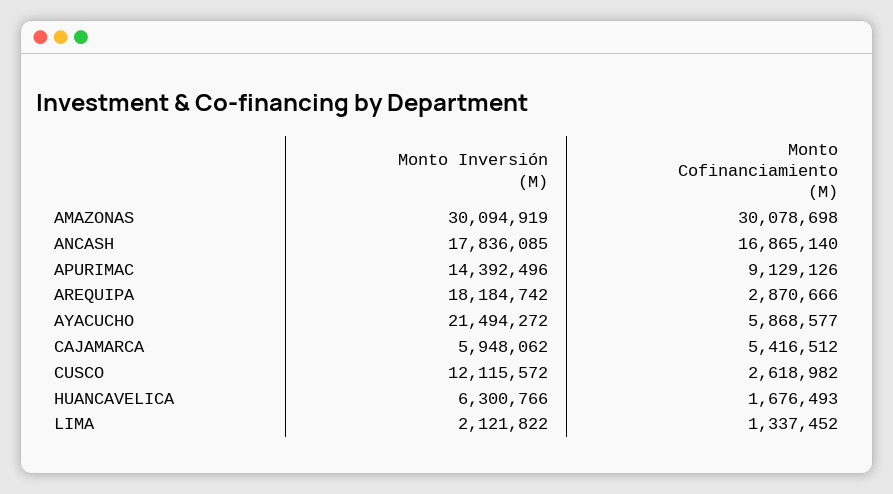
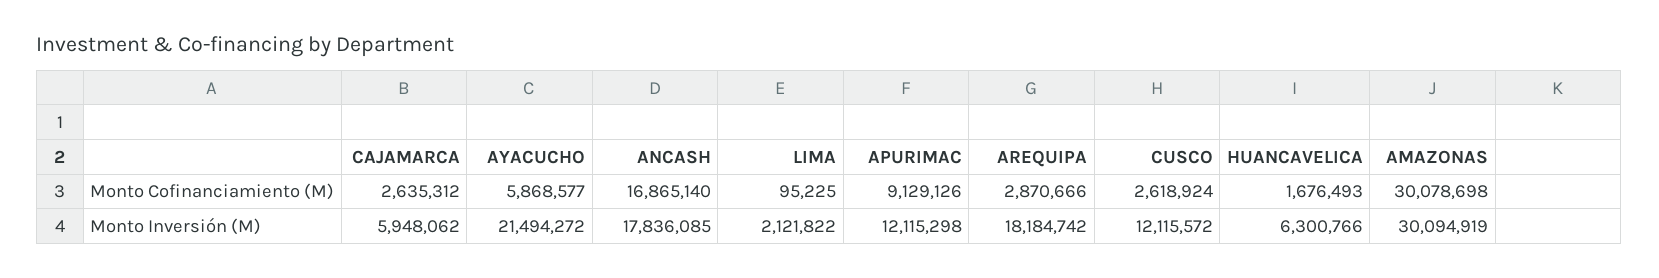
Monto Inversión (M), APURIMAC: 14392496 -> 12115298
Monto Cofinanciamiento (M), CAJAMARCA: 5416512 -> 2635312
Monto Cofinanciamiento (M), CUSCO: 2618982 -> 2618924
Monto Cofinanciamiento (M), LIMA: 1337452 -> 95225

